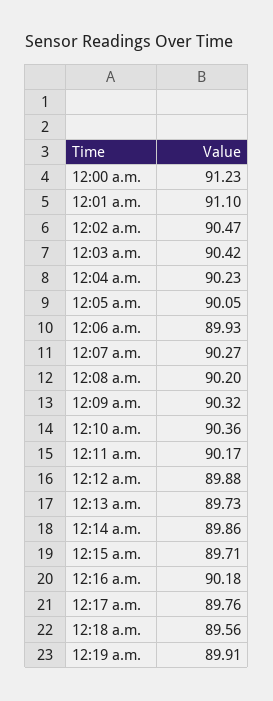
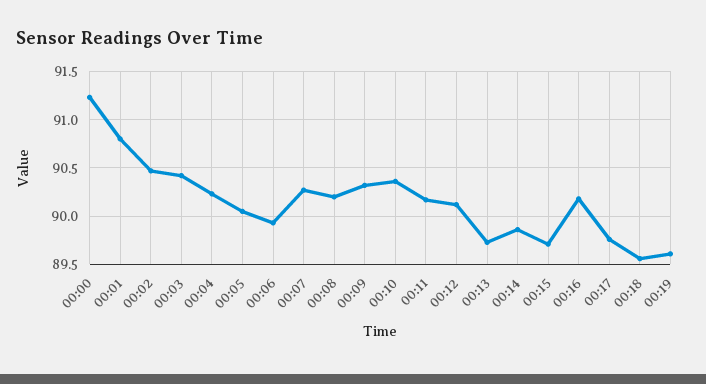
12:01 a.m.: 91.1 -> 90.8
12:12 a.m.: 89.88 -> 90.1
12:19 a.m.: 89.91 -> 89.6

